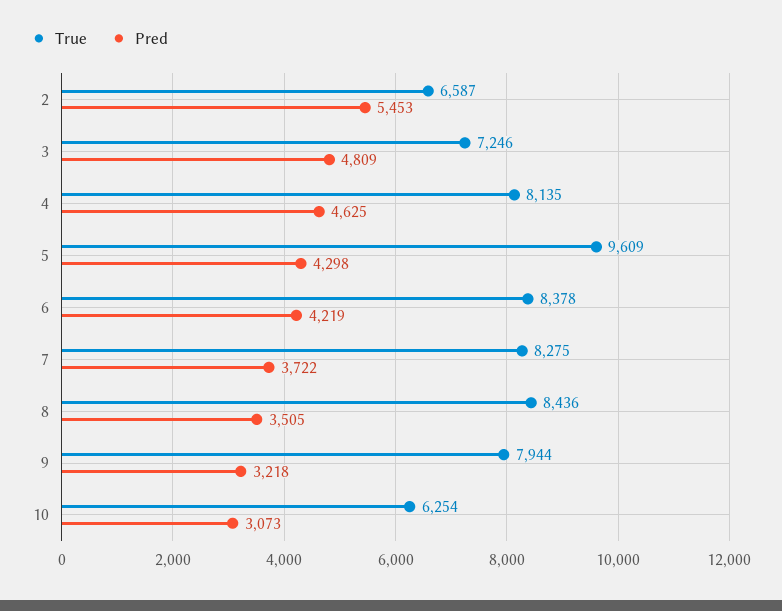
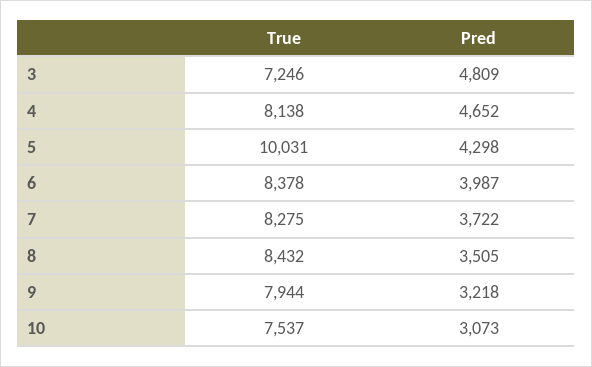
True, 2: 6587 -> none
Pred, 2: 5453 -> none
True, 4: 8135 -> 8138
Pred, 4: 4625 -> 4652
True, 5: 9609 -> 10031
Pred, 6: 4219 -> 3987
True, 8: 8436 -> 8432
True, 10: 6254 -> 7537

